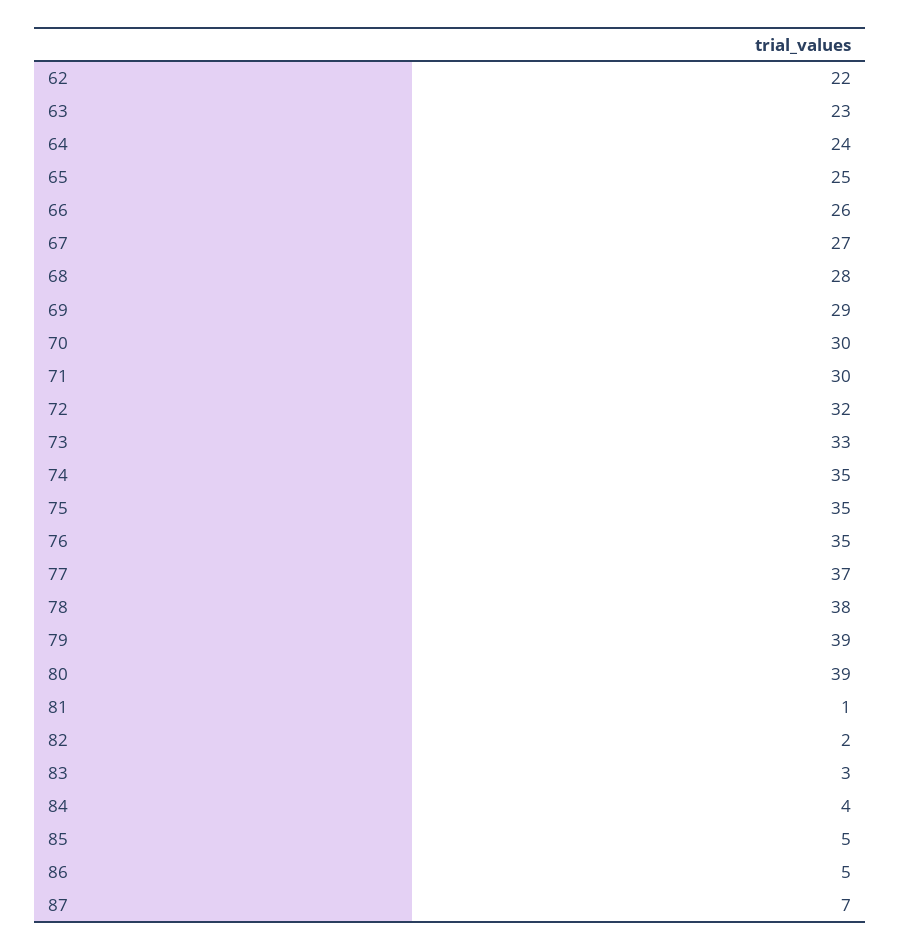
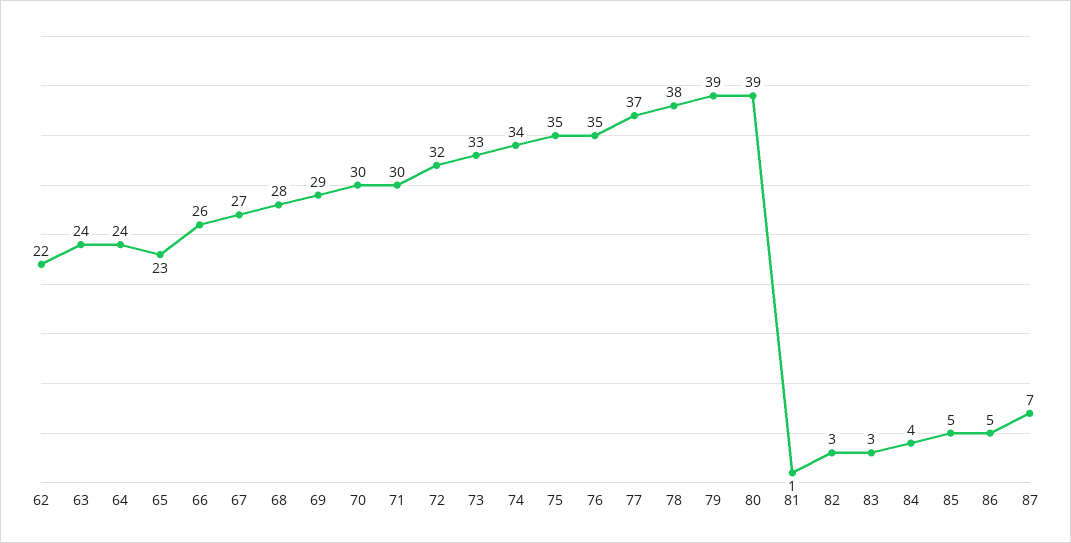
63: 23 -> 24
65: 25 -> 23
74: 35 -> 34
82: 2 -> 3

